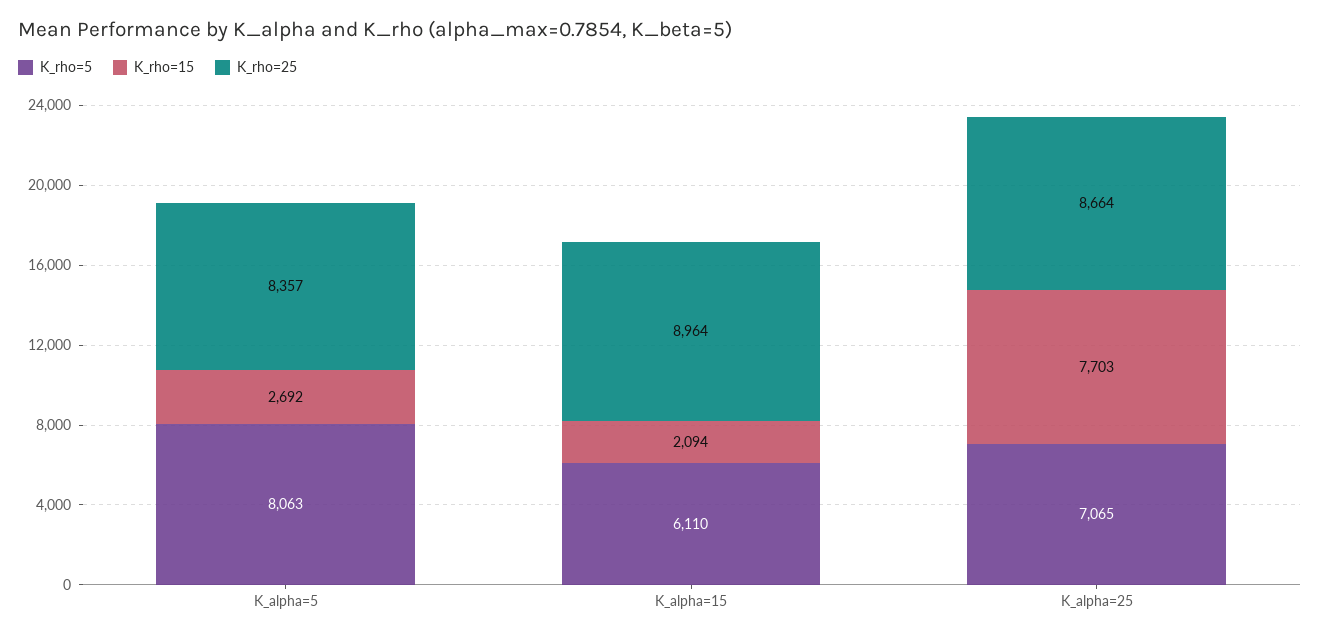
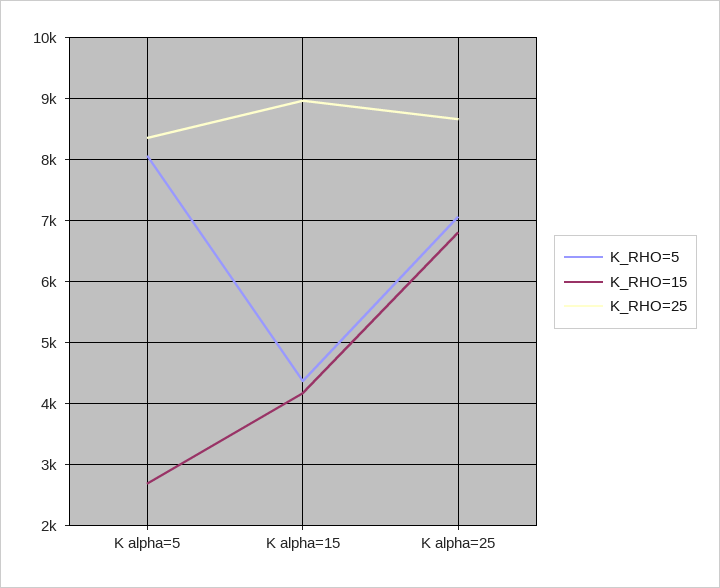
K_rho=5, K_alpha=15: 6110 -> 4400
K_rho=15, K_alpha=15: 2094 -> 4200
K_rho=15, K_alpha=25: 7703 -> 6800

